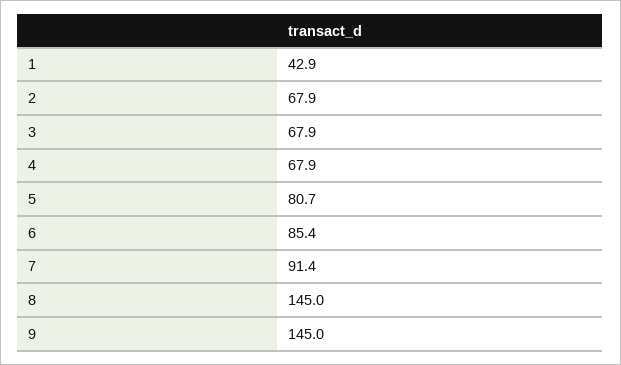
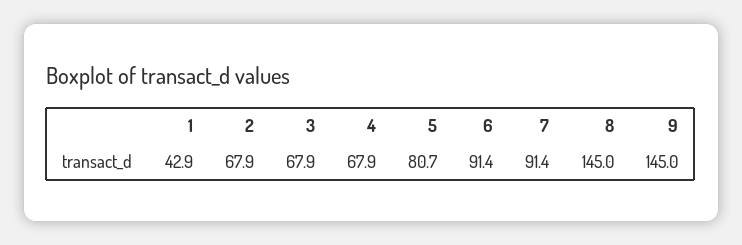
6: 85.4 -> 91.4

